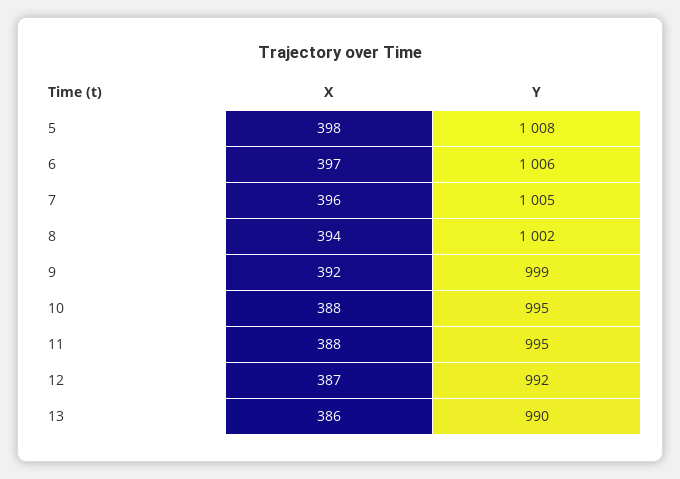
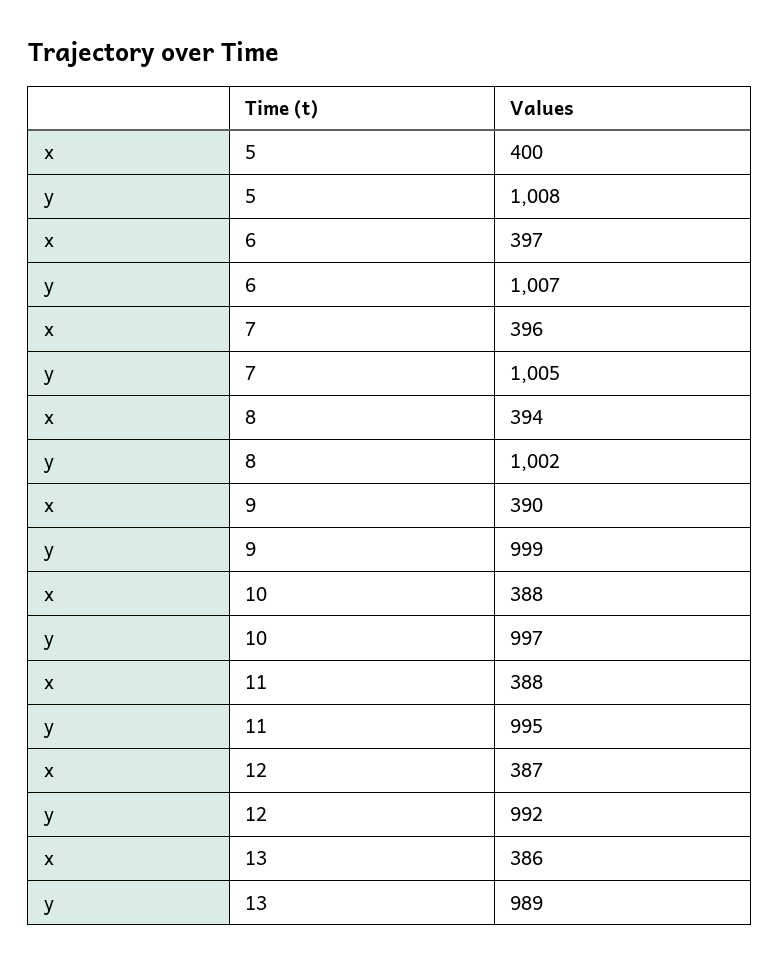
X, 5: 398 -> 400
Y, 6: 1006 -> 1007
X, 9: 392 -> 390
Y, 10: 995 -> 997
Y, 13: 990 -> 989

